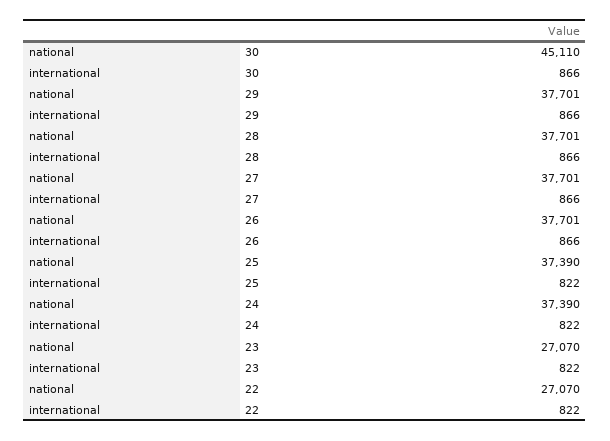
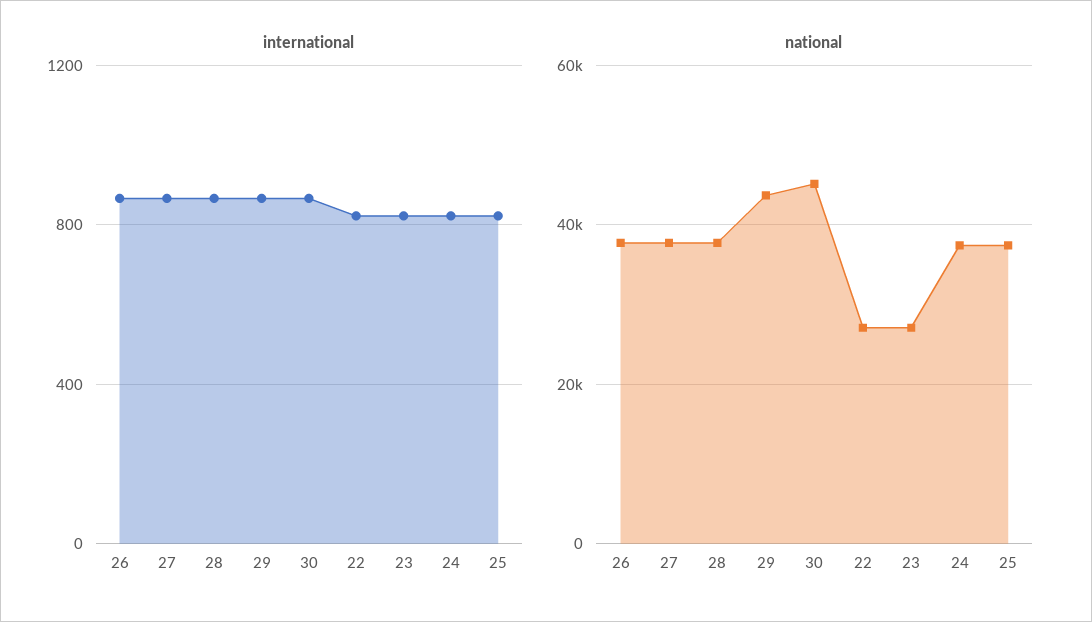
national, 29: 37701 -> 44000

